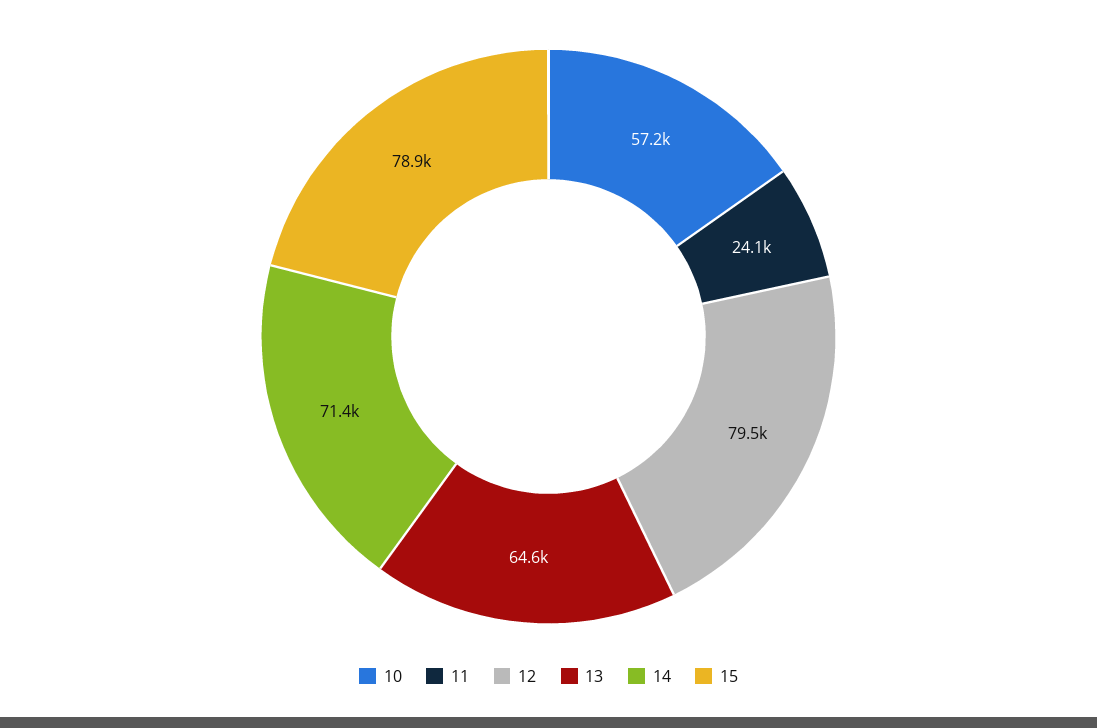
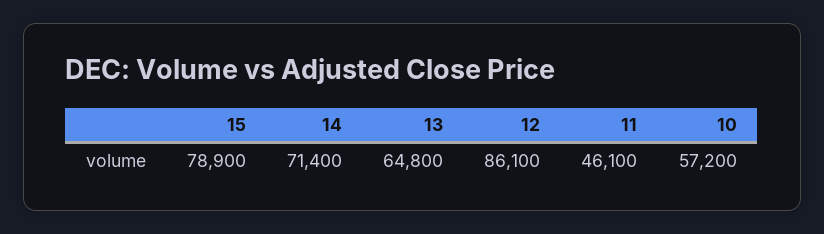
11: 24100 -> 46100
12: 79500 -> 86100
13: 64600 -> 64800

